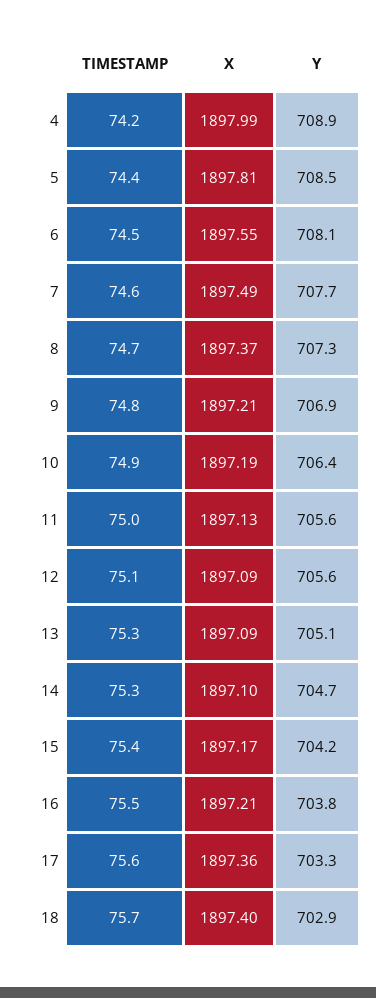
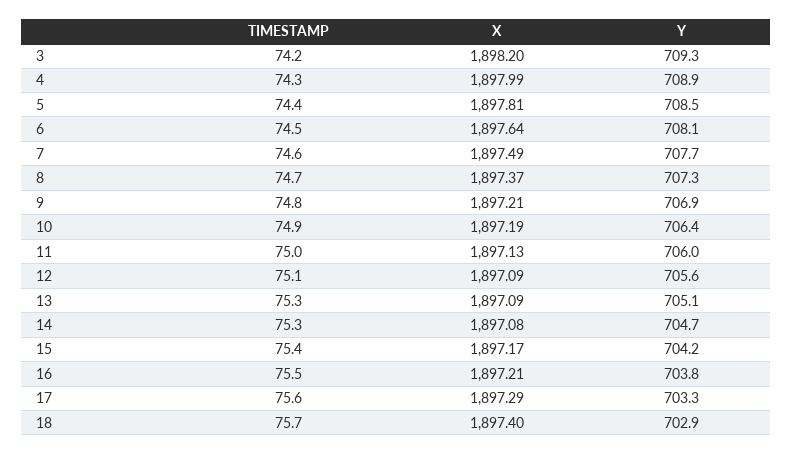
TIMESTAMP, 4: 74.2 -> 74.3
X, 6: 1897.55 -> 1897.64
Y, 11: 705.6 -> 706
X, 14: 1897.1 -> 1897.08
X, 17: 1897.36 -> 1897.29
TIMESTAMP, 3: none -> 74.2
X, 3: none -> 1898.2
Y, 3: none -> 709.3

